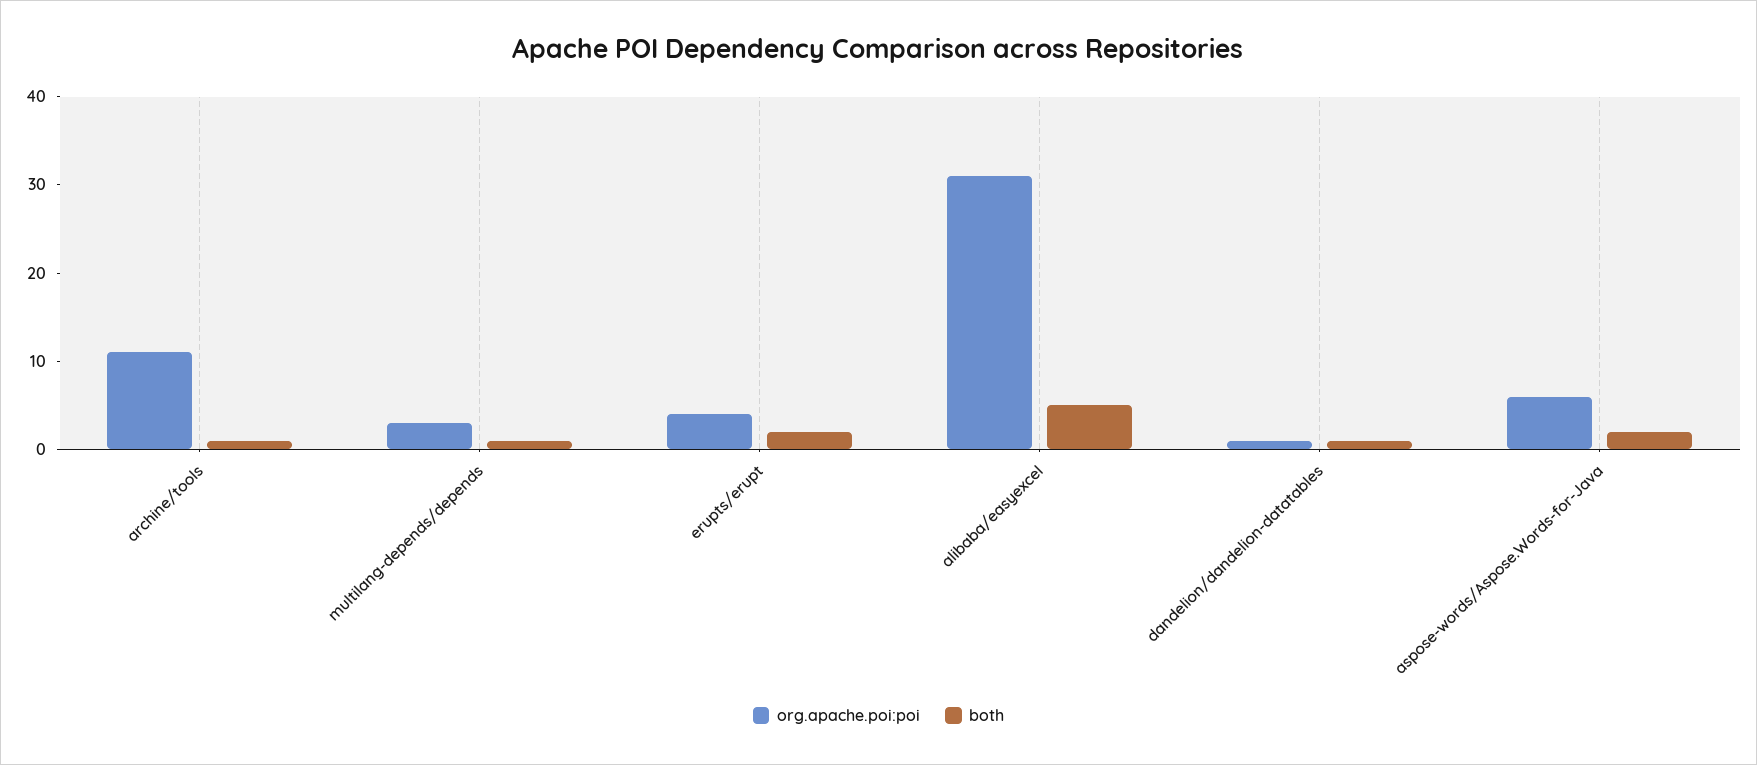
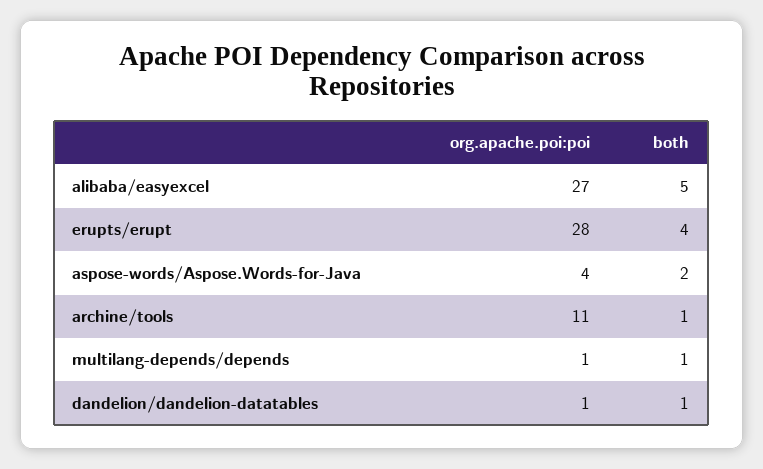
org.apache.poi:poi, multilang-depends/depends: 3 -> 1
org.apache.poi:poi, erupts/erupt: 4 -> 28
both, erupts/erupt: 2 -> 4
org.apache.poi:poi, alibaba/easyexcel: 31 -> 27
org.apache.poi:poi, aspose-words/Aspose.Words-for-Java: 6 -> 4

